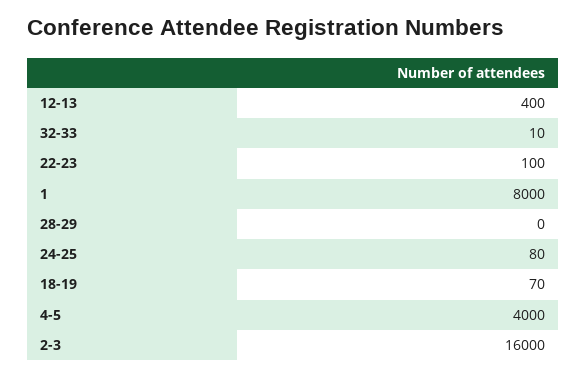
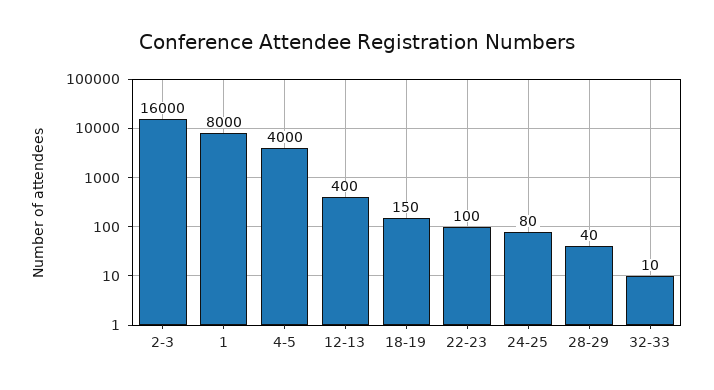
28-29: 0 -> 40
18-19: 70 -> 150

